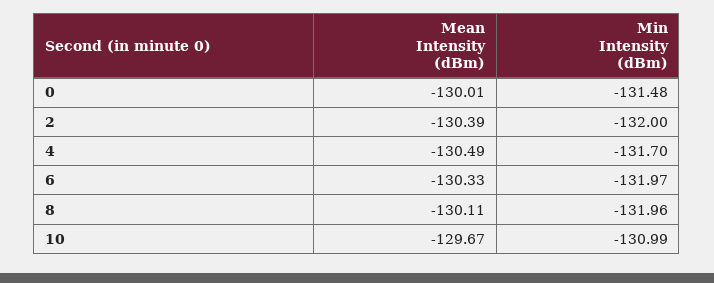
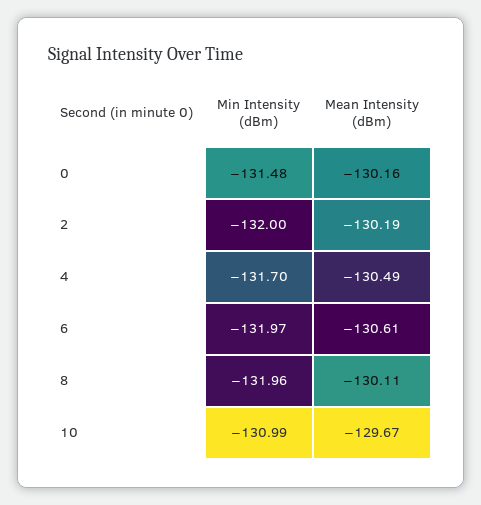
Mean Intensity (dBm), 0: -130.01 -> -130.16
Mean Intensity (dBm), 2: -130.39 -> -130.19
Mean Intensity (dBm), 6: -130.33 -> -130.61

